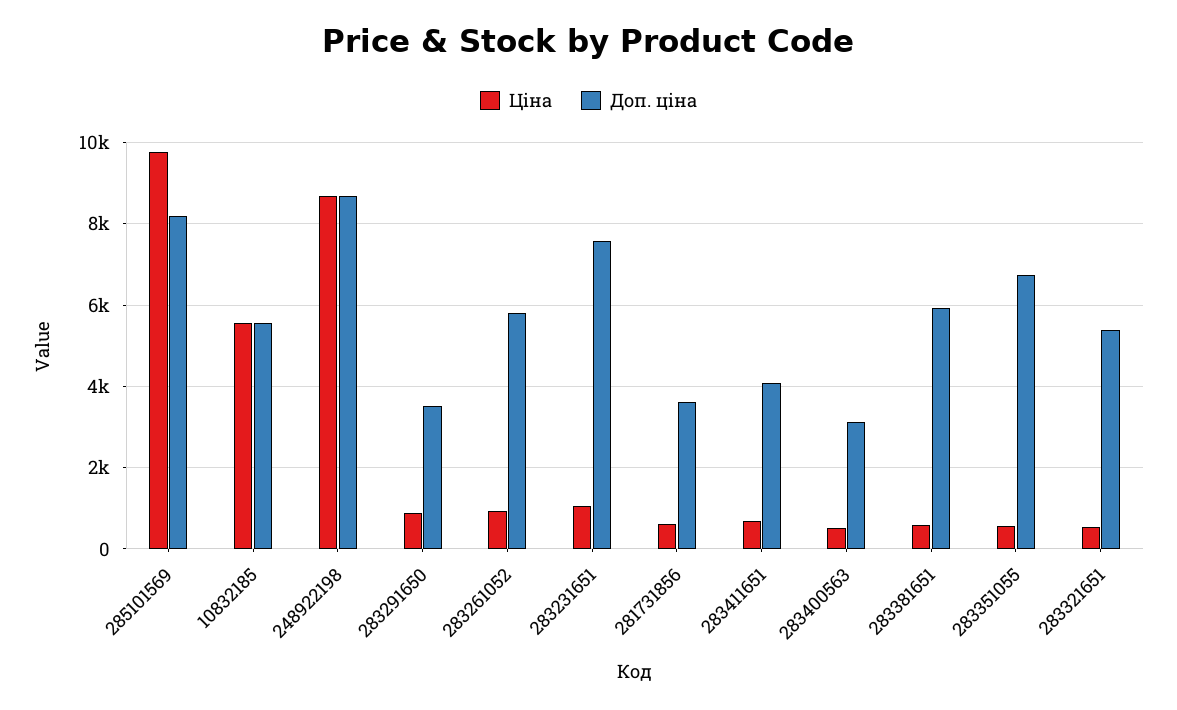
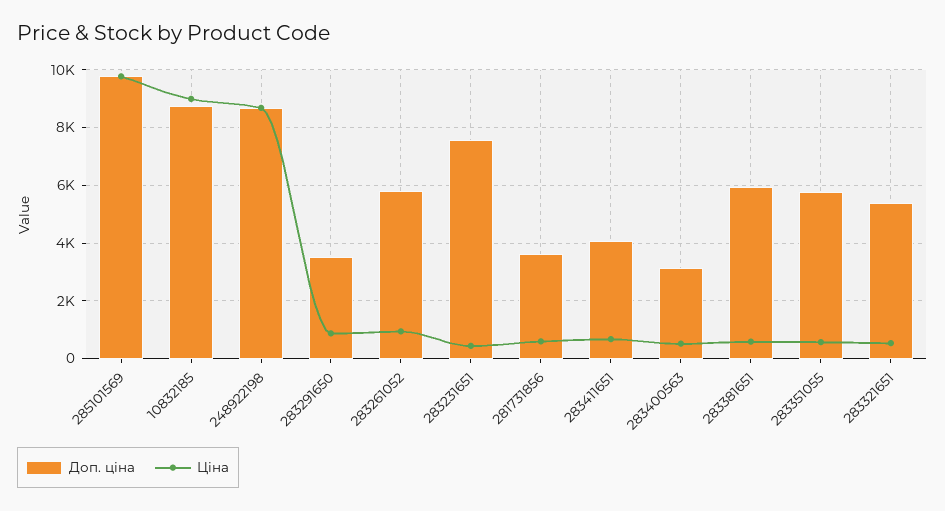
Доп. ціна, 285101569: 8200 -> 9750
Ціна, 10832185: 5600 -> 9000
Доп. ціна, 10832185: 5600 -> 8750
Ціна, 283231651: 1000 -> 500
Доп. ціна, 283351055: 6800 -> 5750

